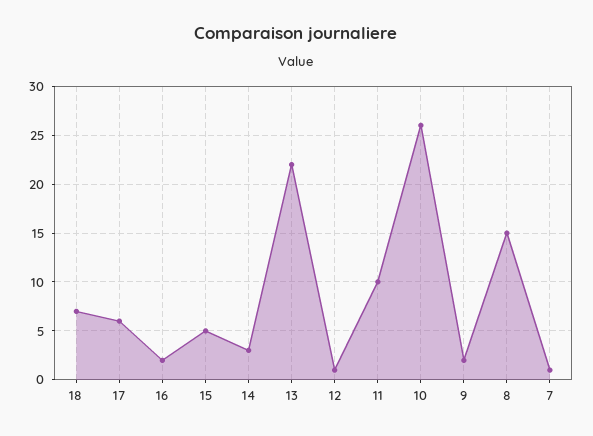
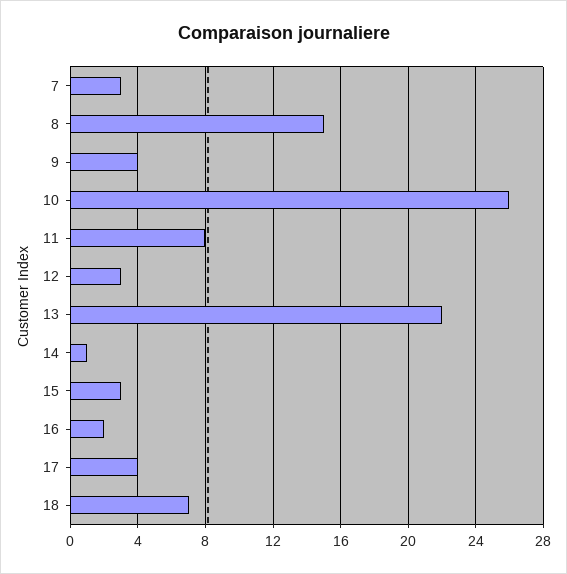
17: 6 -> 4
15: 5 -> 3
14: 3 -> 1
12: 1 -> 3
11: 10 -> 8
9: 2 -> 4
7: 1 -> 3

